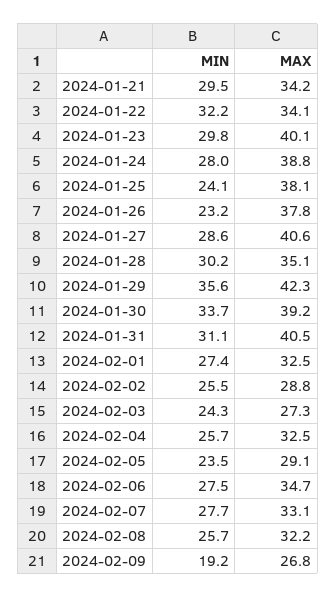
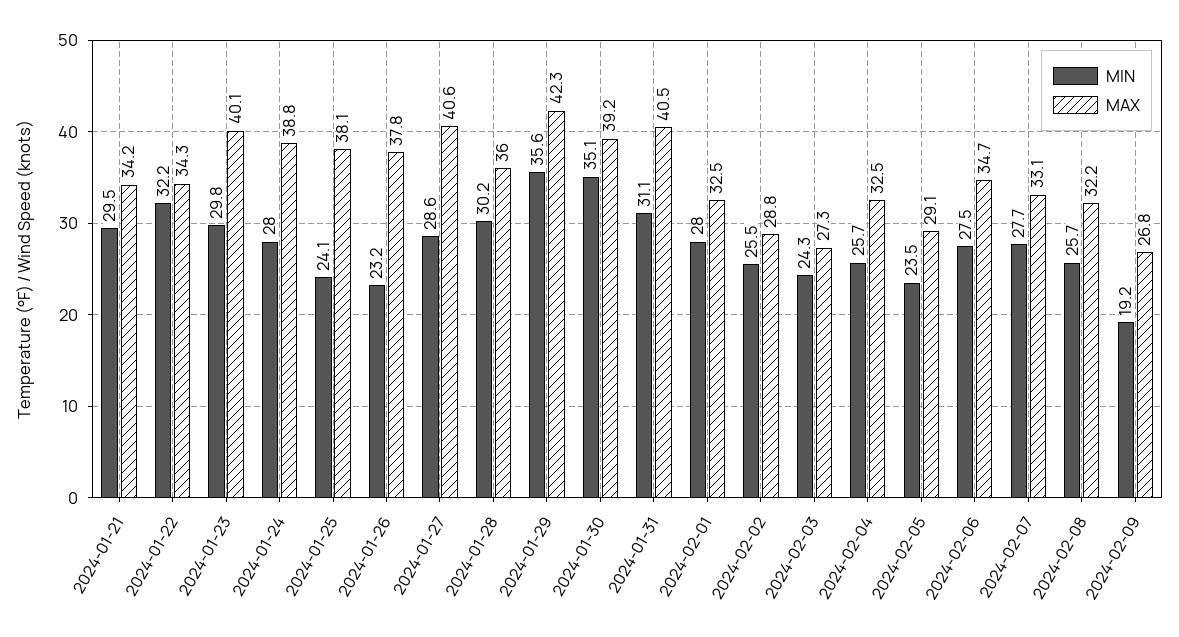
MAX, 2024-01-22: 34.1 -> 34.3
MAX, 2024-01-28: 35.1 -> 36
MIN, 2024-01-30: 33.7 -> 35.1
MIN, 2024-02-01: 27.4 -> 28

